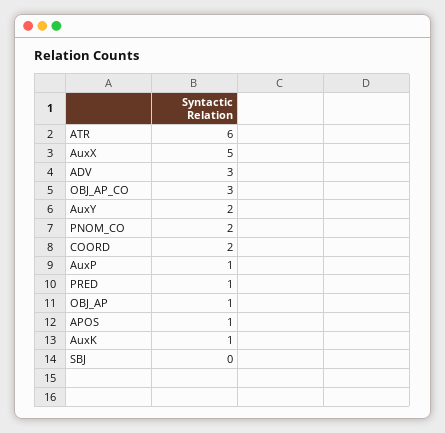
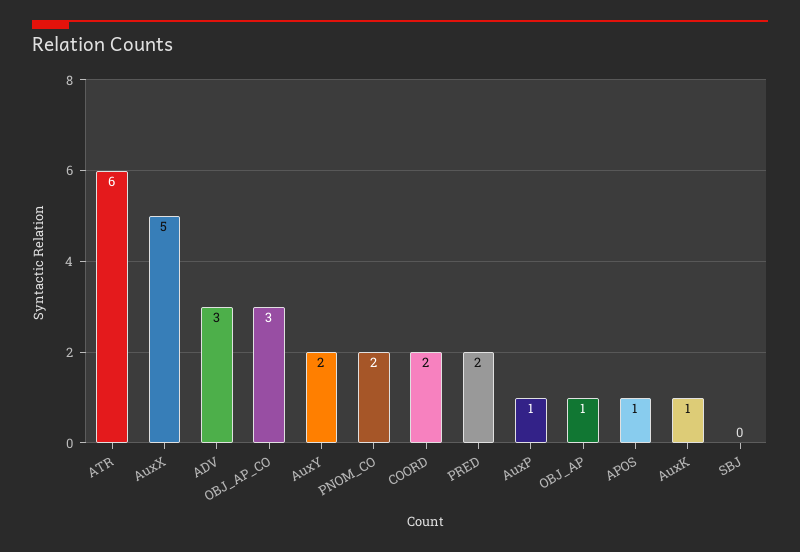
PRED: 1 -> 2

